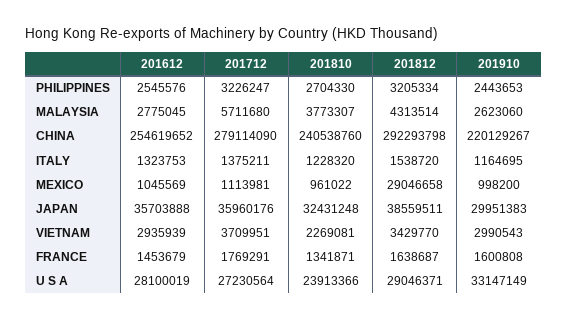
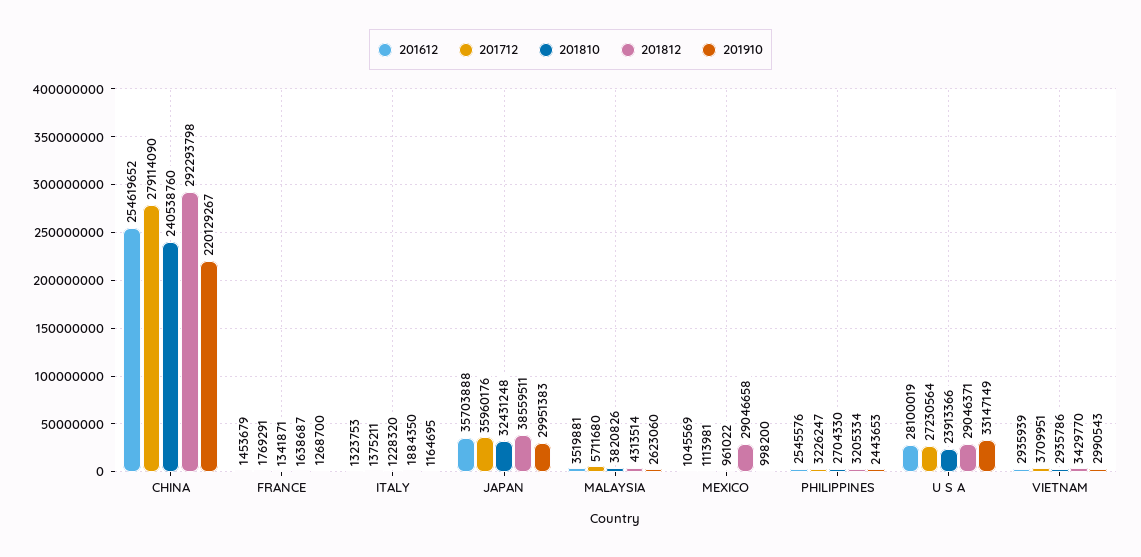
201612, MALAYSIA: 2775045 -> 3519881
201810, MALAYSIA: 3773307 -> 3820826
201812, ITALY: 1538720 -> 1884350
201810, VIETNAM: 2269081 -> 2935786
201910, FRANCE: 1600808 -> 1268700

